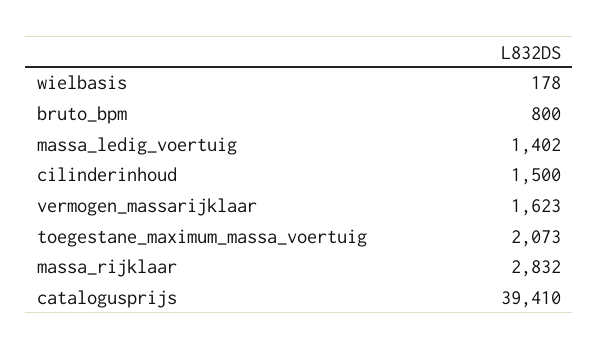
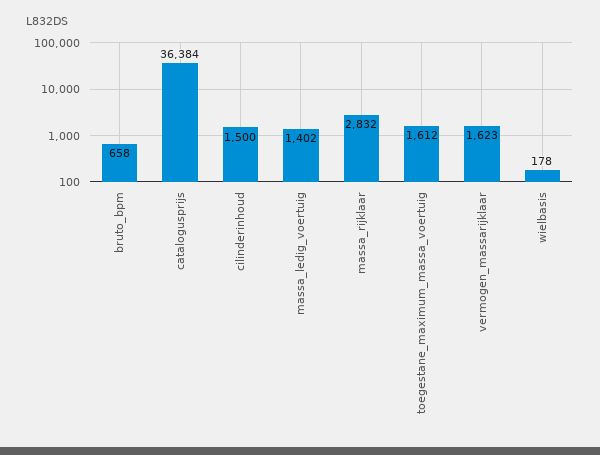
bruto_bpm: 800 -> 658
toegestane_maximum_massa_voertuig: 2073 -> 1612
catalogusprijs: 39410 -> 36384

